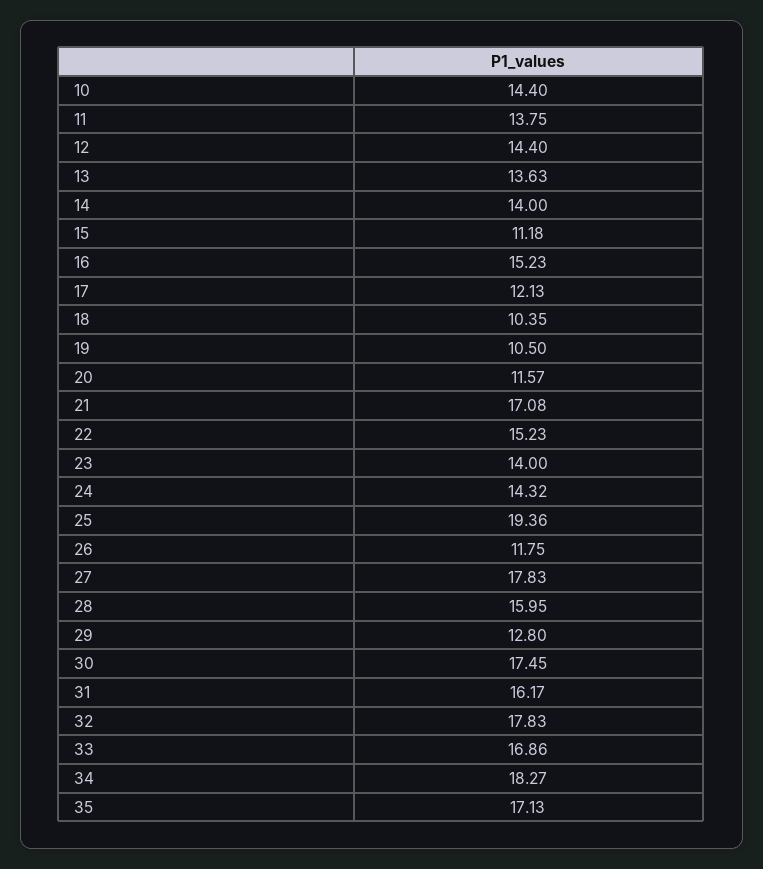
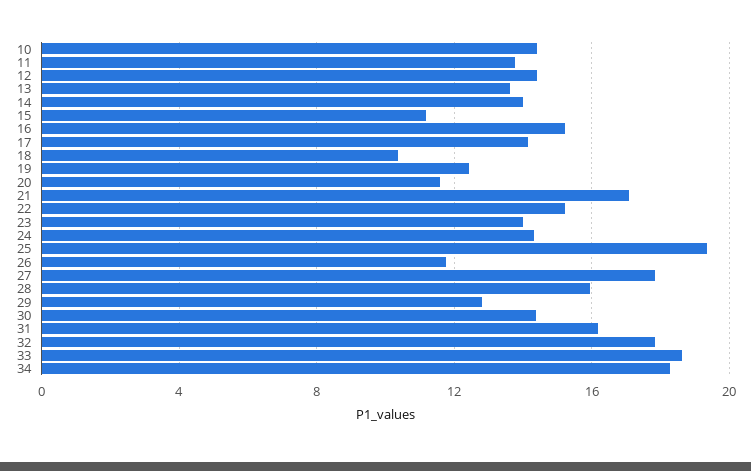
17: 12.13 -> 14
19: 10.5 -> 12.5
30: 17.45 -> 14.5
33: 16.86 -> 18.5
35: 17.13 -> none

